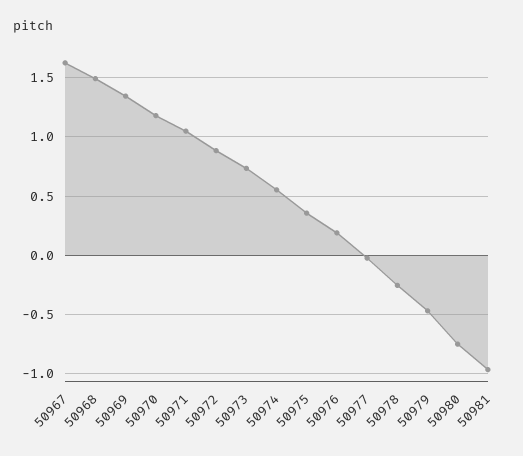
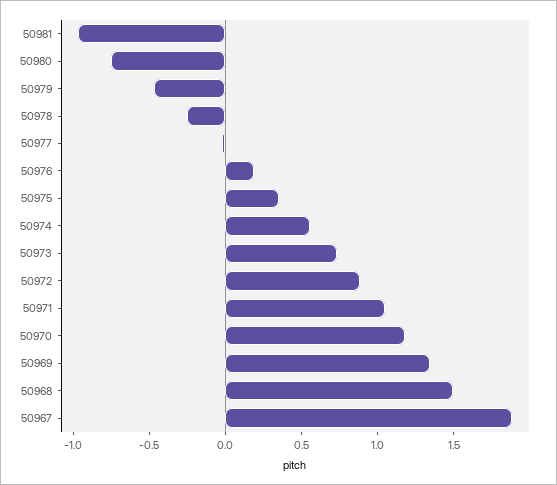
50967: 1.6 -> 1.9

